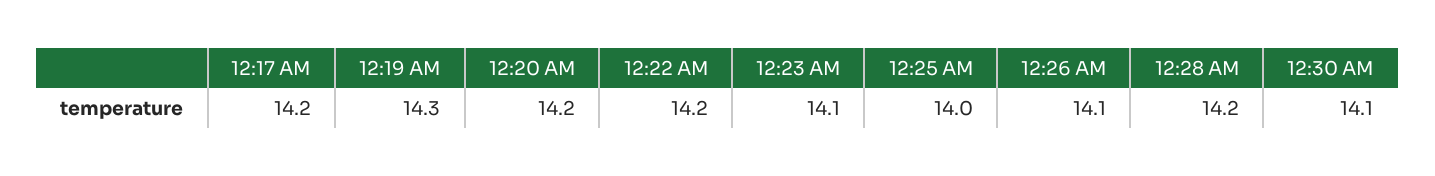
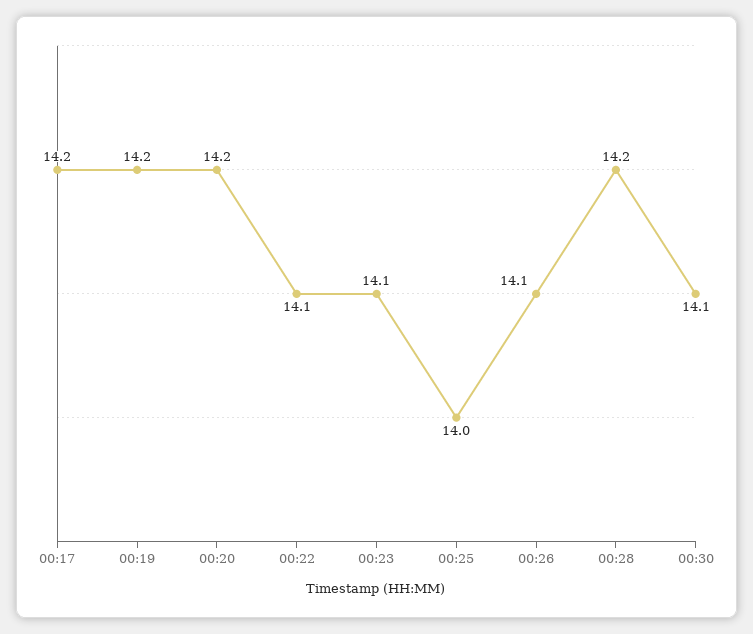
12:19 AM: 14.3 -> 14.2
12:22 AM: 14.2 -> 14.1

